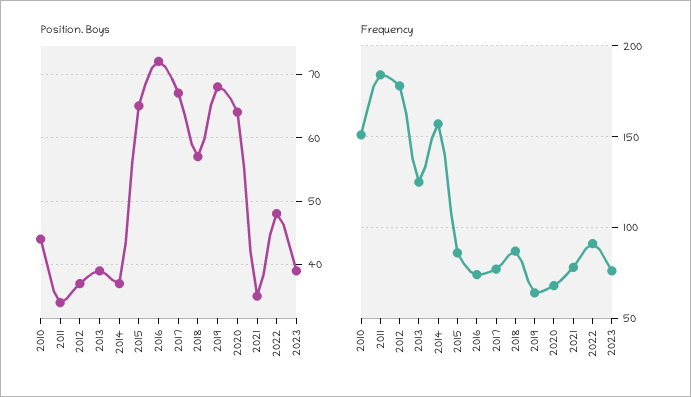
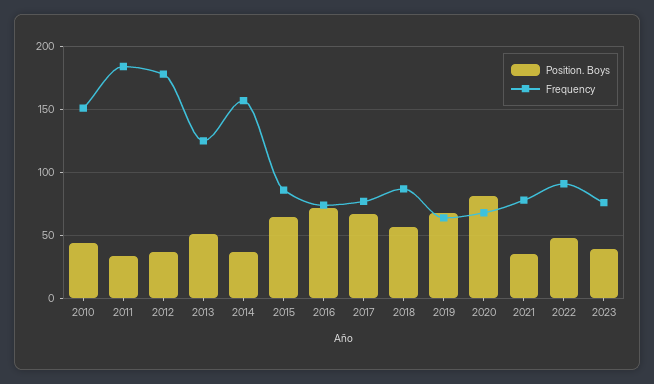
Position. Boys, 2013: 39 -> 50
Position. Boys, 2020: 64 -> 80

